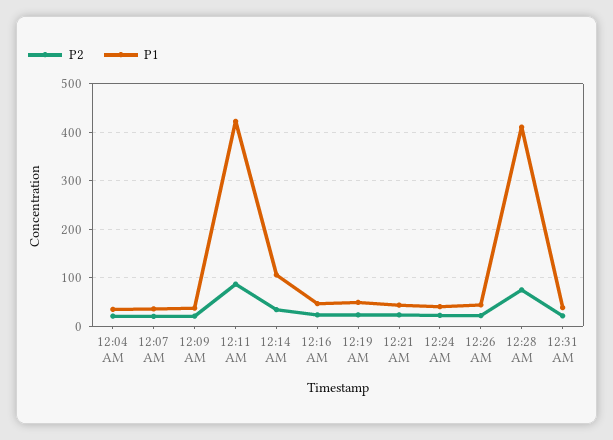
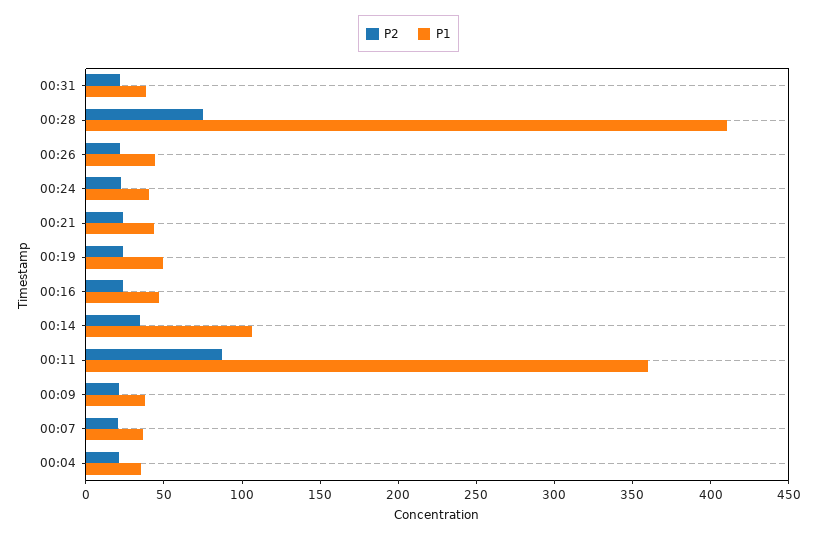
P1, 12:11 AM: 420 -> 360

